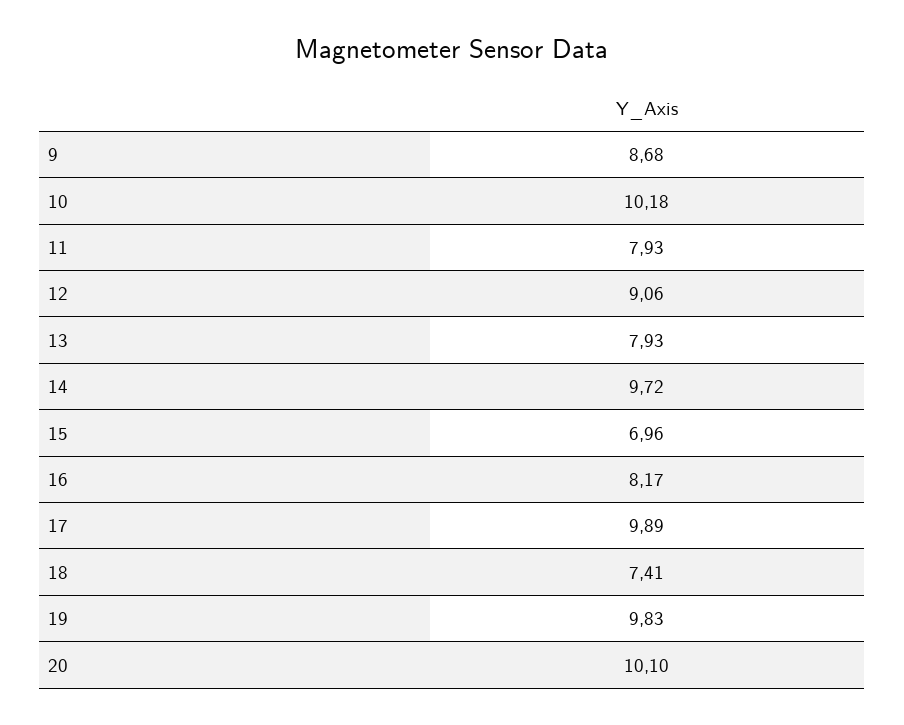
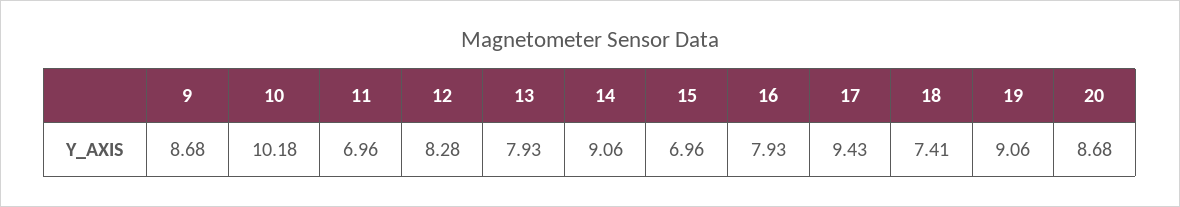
11: 7.93 -> 6.96
12: 9.06 -> 8.28
14: 9.72 -> 9.06
16: 8.17 -> 7.93
17: 9.89 -> 9.43
19: 9.83 -> 9.06
20: 10.1 -> 8.68

